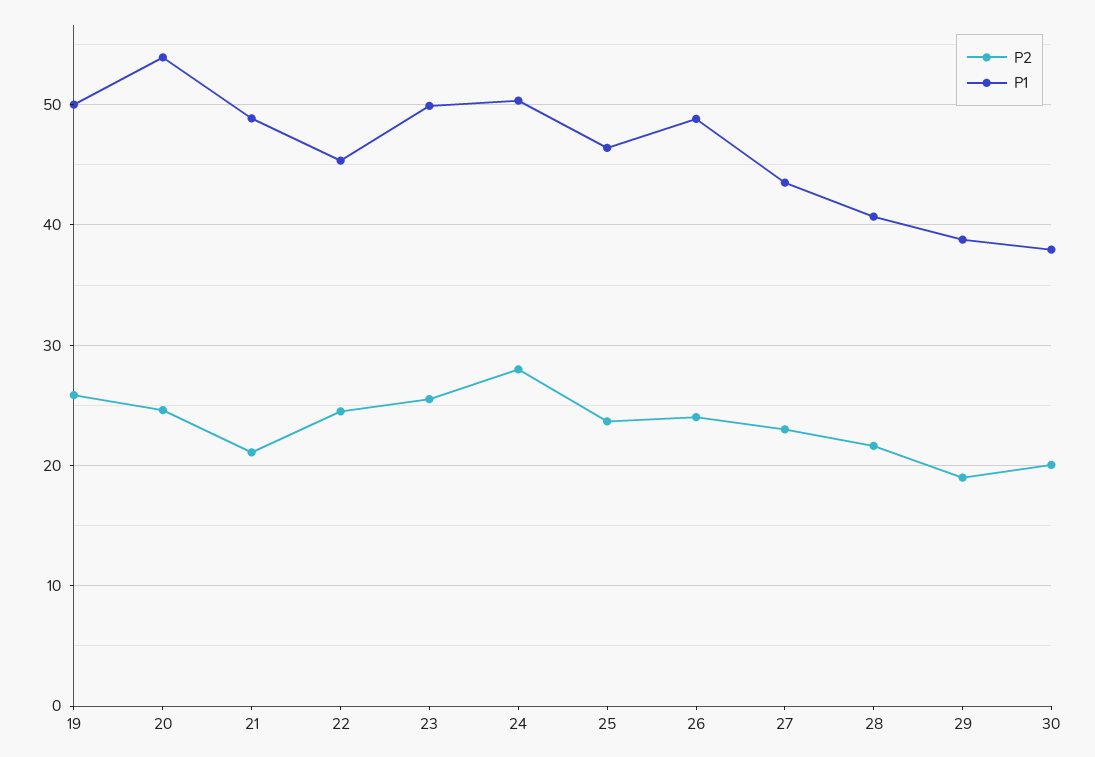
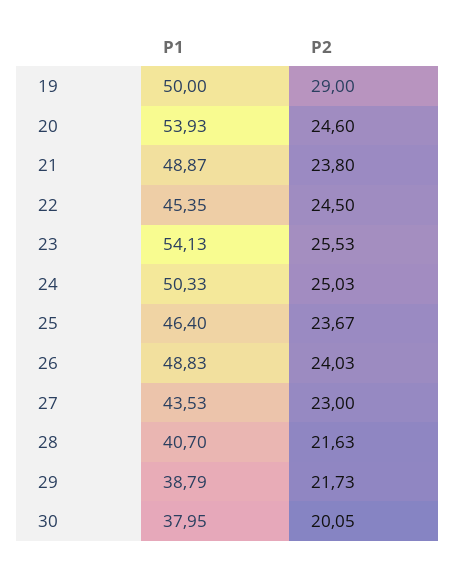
P2, 19: 26 -> 29
P2, 21: 21 -> 23.8
P1, 23: 50 -> 54.13
P2, 24: 28 -> 25.03
P2, 29: 19 -> 21.73

